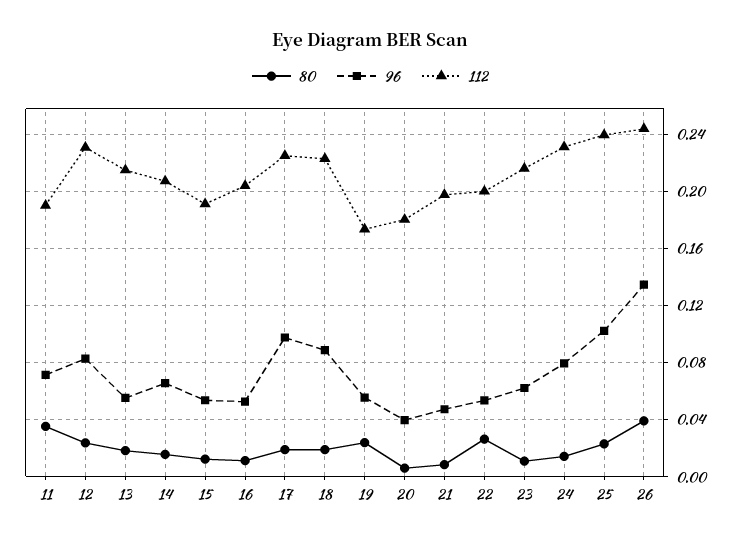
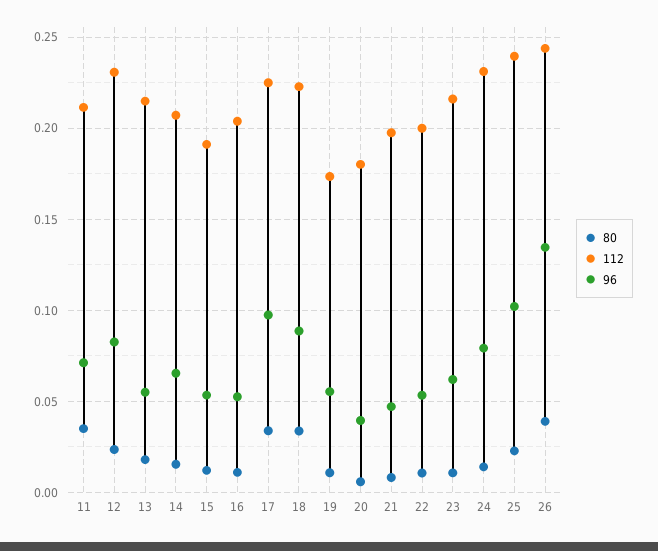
112, 11: 0.19 -> 0.21
80, 17: 0.02 -> 0.035
80, 18: 0.02 -> 0.035
80, 19: 0.025 -> 0.01
80, 22: 0.025 -> 0.01

